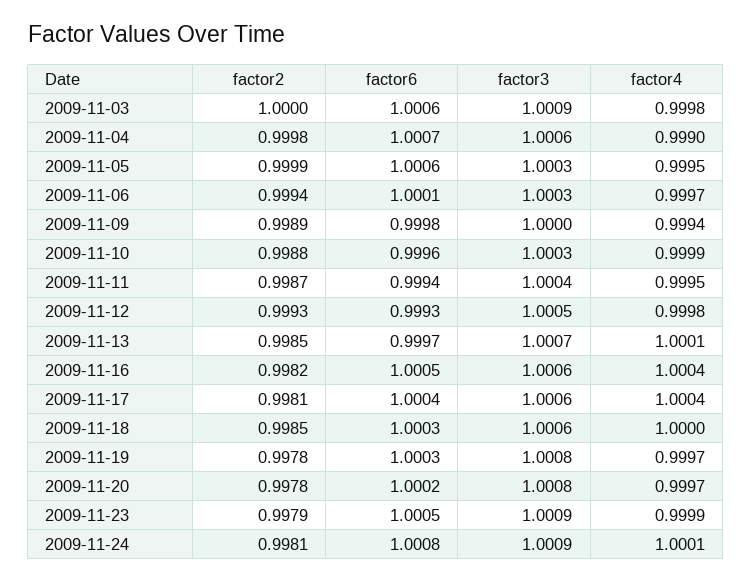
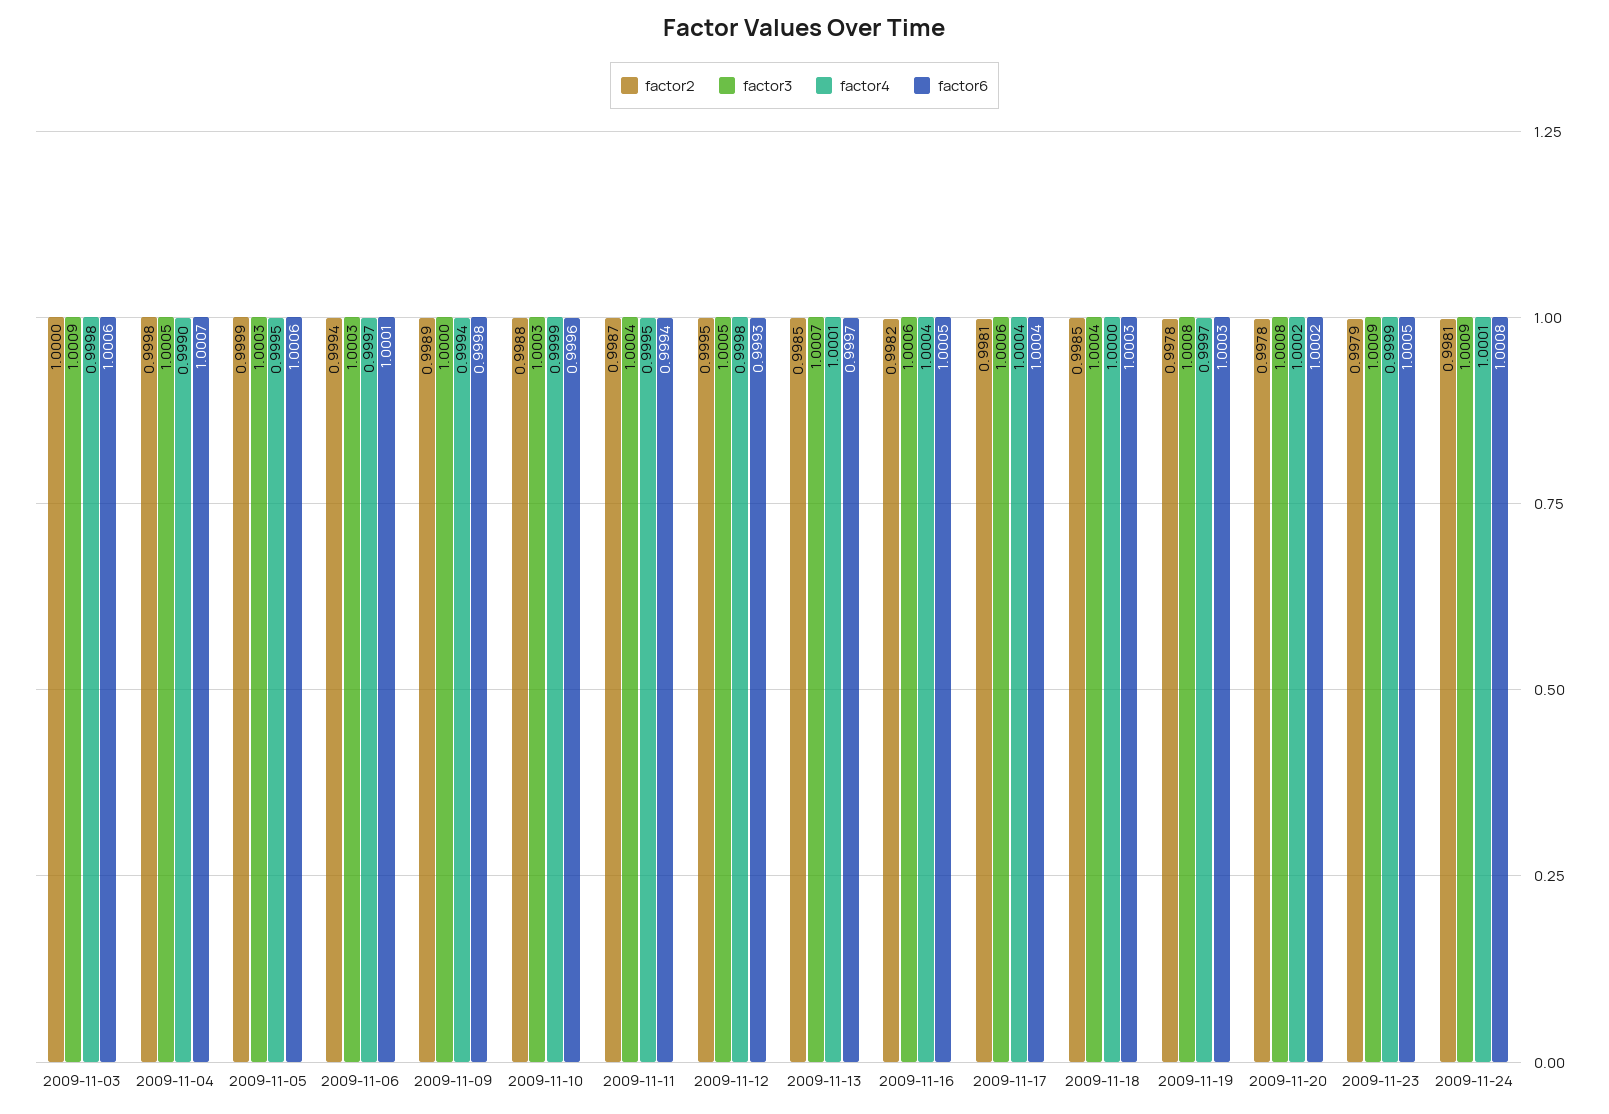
factor3, 2009-11-04: 1.0006 -> 1.0005
factor2, 2009-11-12: 0.9993 -> 0.9995
factor3, 2009-11-18: 1.0006 -> 1.0004
factor4, 2009-11-20: 0.9997 -> 1.0002

